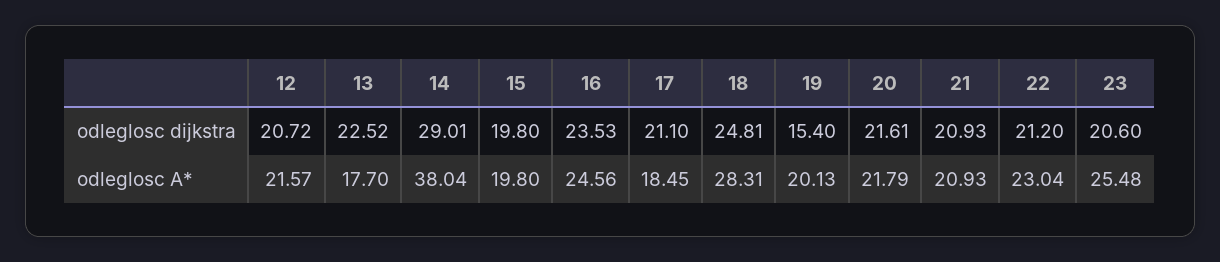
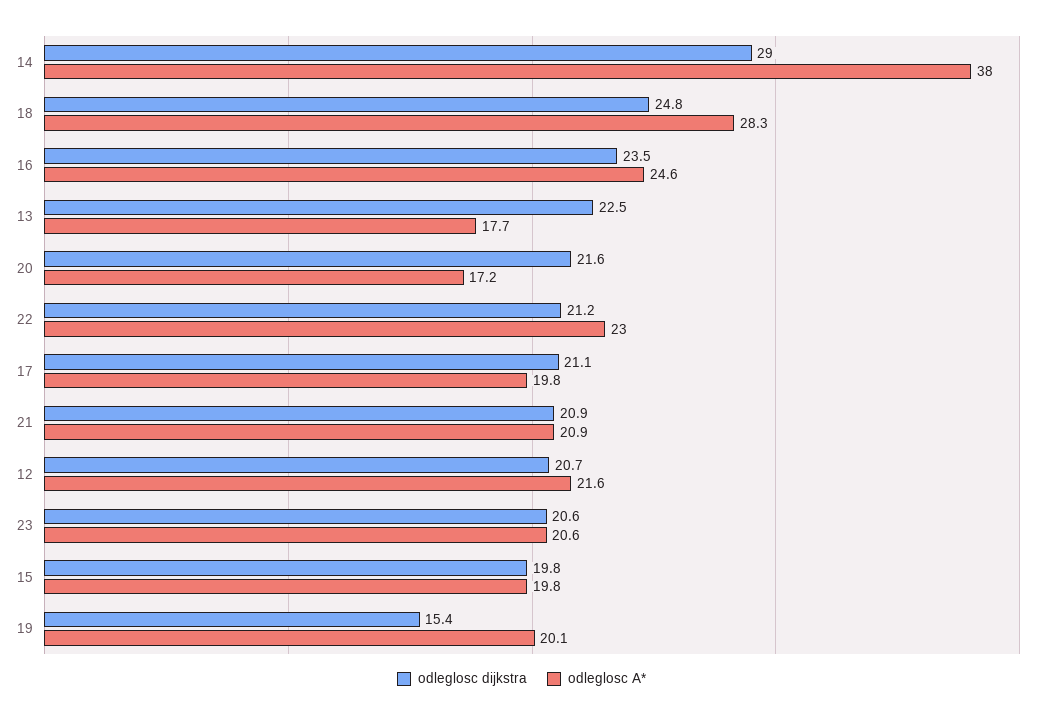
odleglosc A*, 17: 18.45 -> 19.8
odleglosc A*, 20: 21.79 -> 17.2
odleglosc A*, 23: 25.48 -> 20.6

